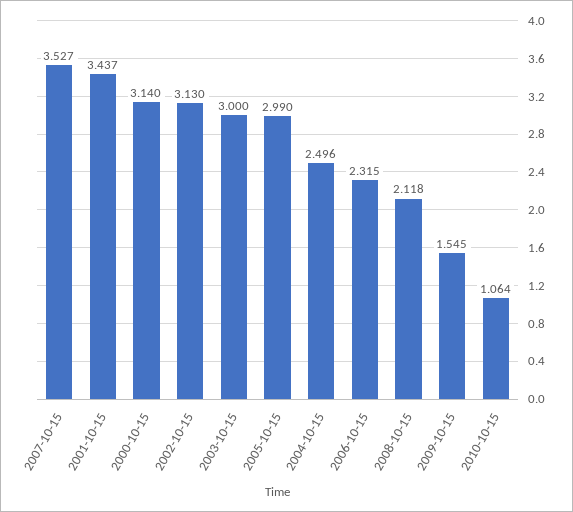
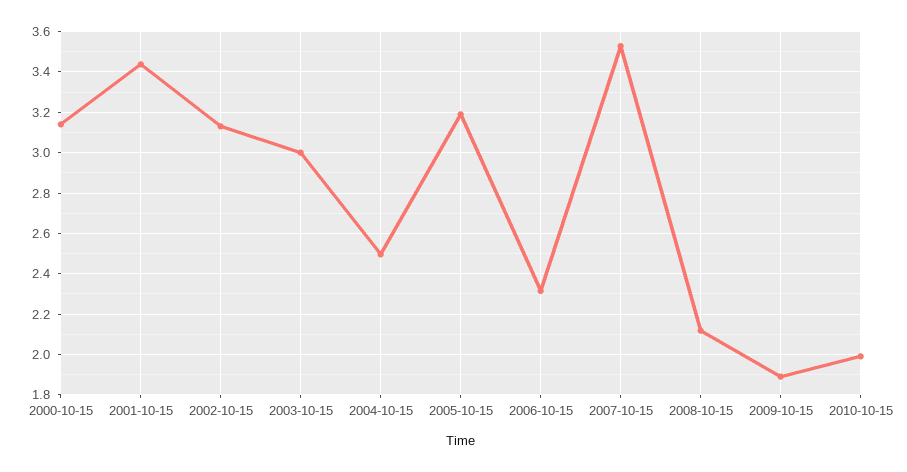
2005-10-15: 2.99 -> 3.2
2009-10-15: 1.545 -> 1.9
2010-10-15: 1.064 -> 2

